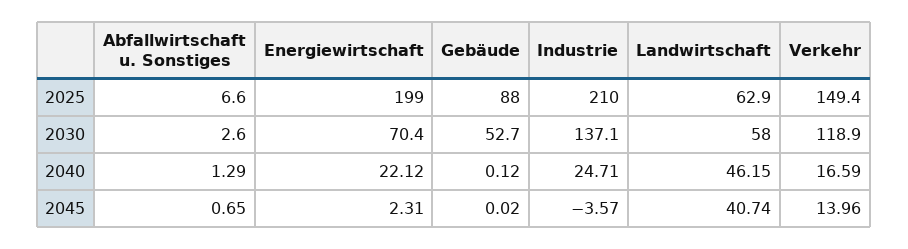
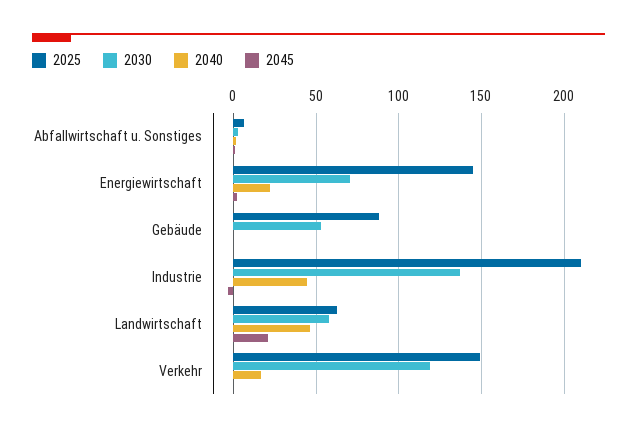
2025, Energiewirtschaft: 199 -> 145
2040, Industrie: 24.71 -> 45
2045, Landwirtschaft: 40.74 -> 20
2045, Verkehr: 13.96 -> 0

